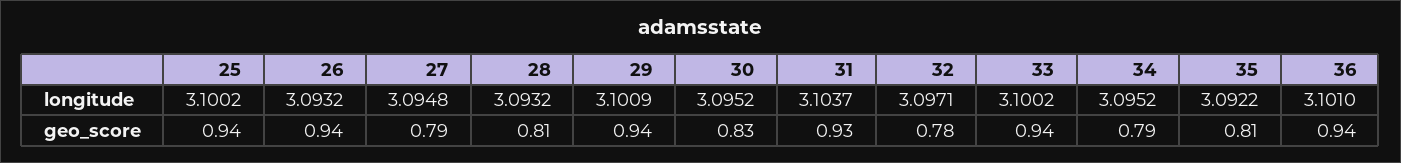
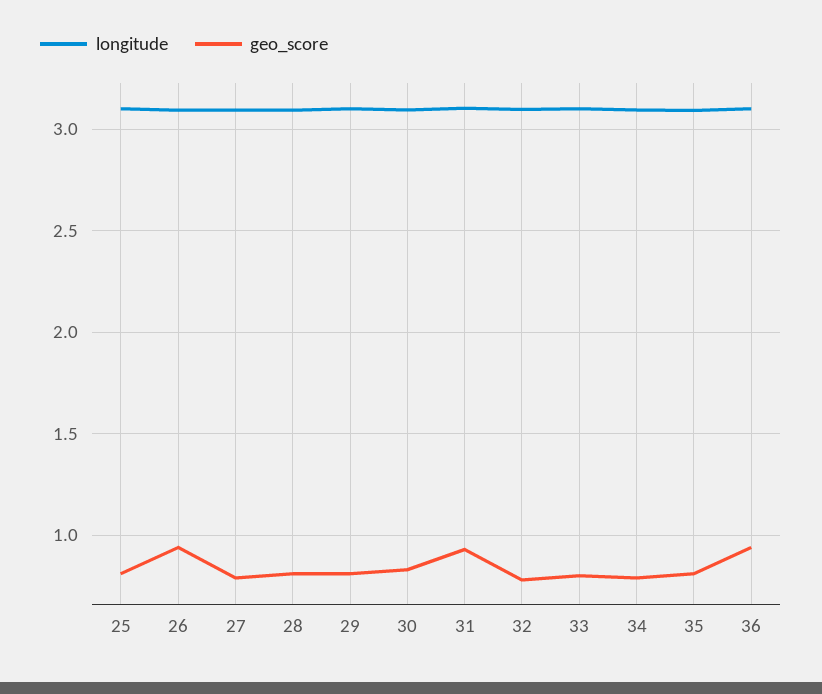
geo_score, 25: 0.94 -> 0.8
geo_score, 29: 0.94 -> 0.8
geo_score, 33: 0.94 -> 0.8

